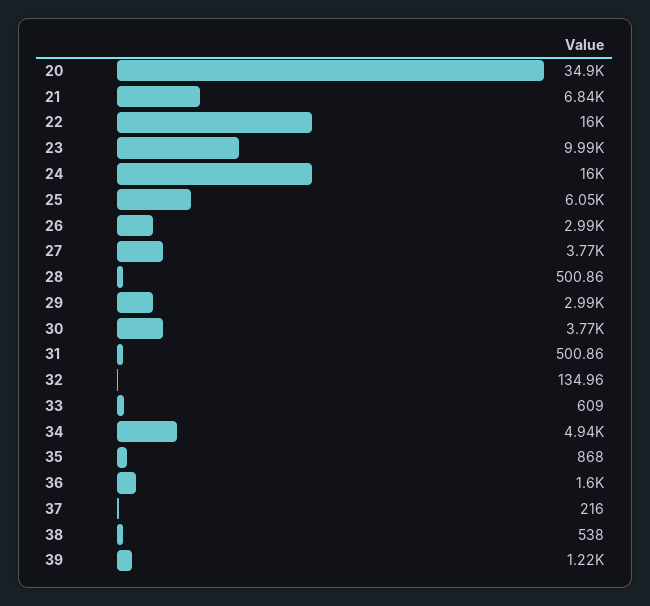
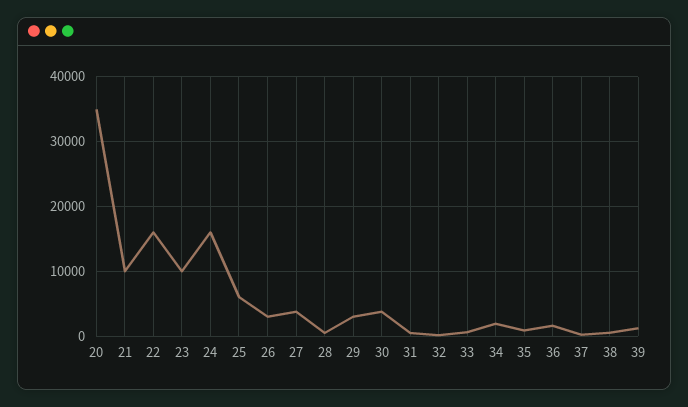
21: 6840 -> 10000
34: 4940 -> 2000

